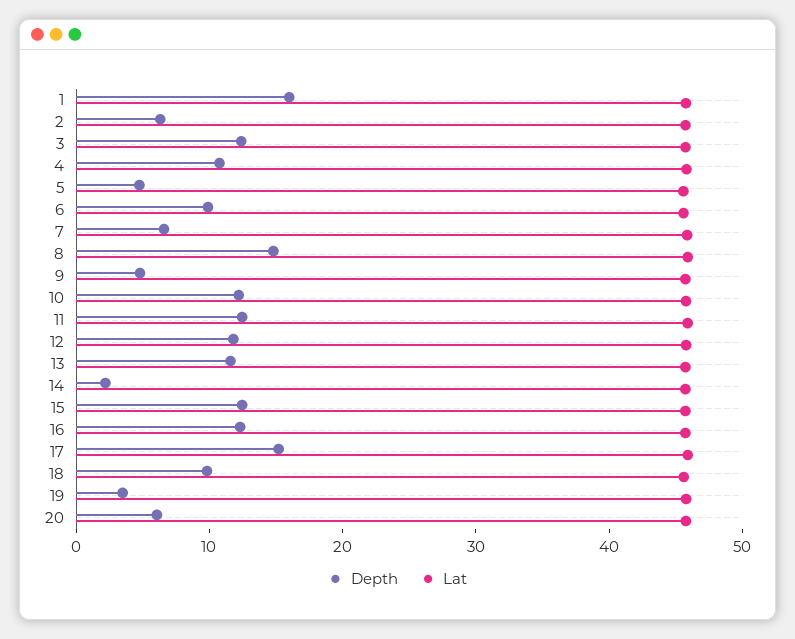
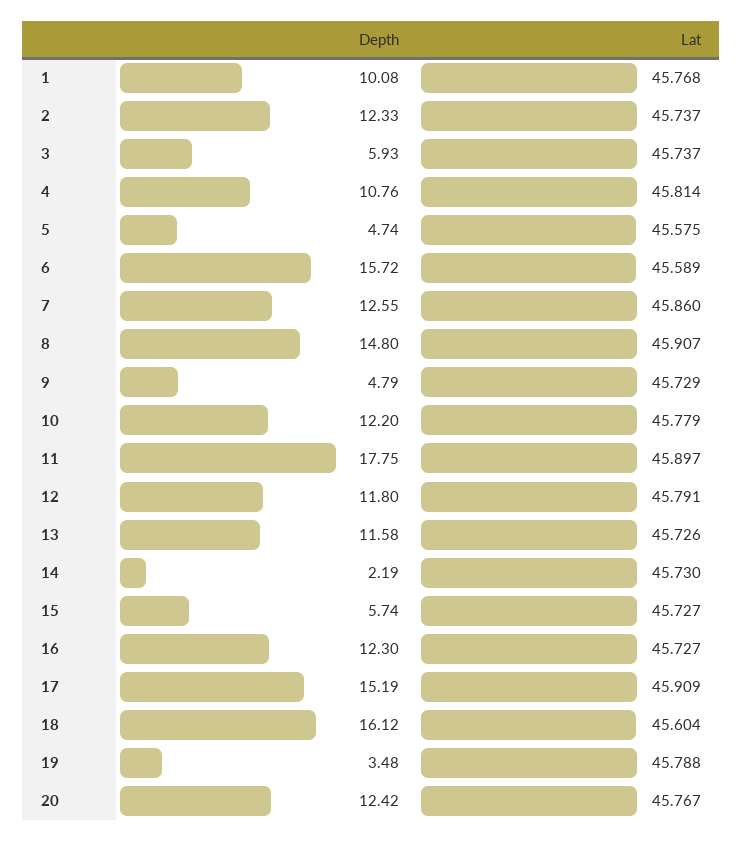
Depth, 1: 16 -> 10.08
Depth, 2: 6 -> 12.33
Depth, 3: 12 -> 5.93
Depth, 6: 10 -> 15.72
Depth, 7: 6 -> 12.55
Depth, 11: 12 -> 17.75
Depth, 15: 12 -> 5.74
Depth, 18: 10 -> 16.12
Depth, 20: 6 -> 12.42

